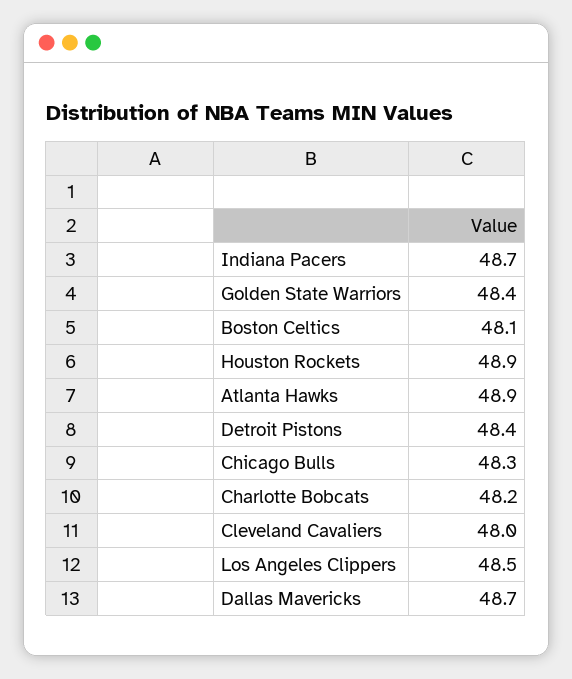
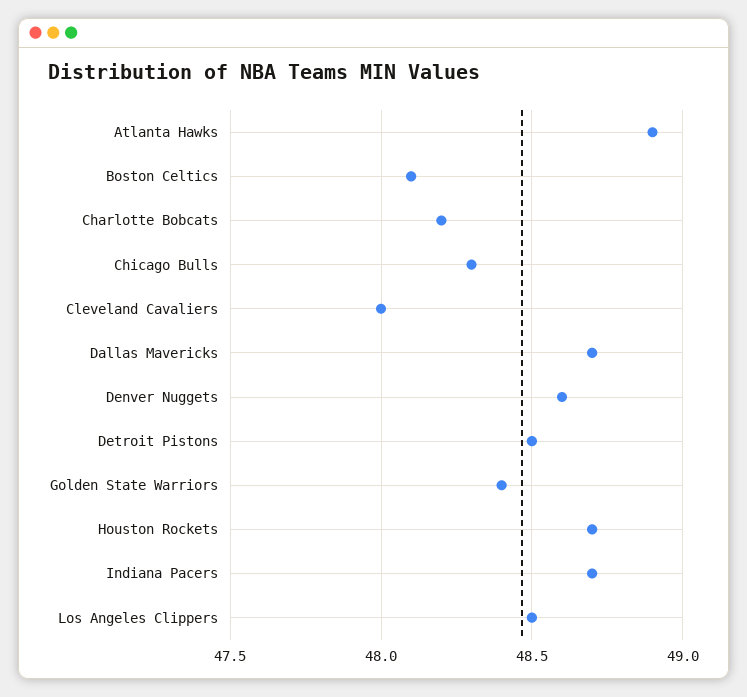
Houston Rockets: 48.9 -> 48.7
Detroit Pistons: 48.4 -> 48.5
Denver Nuggets: none -> 48.6

